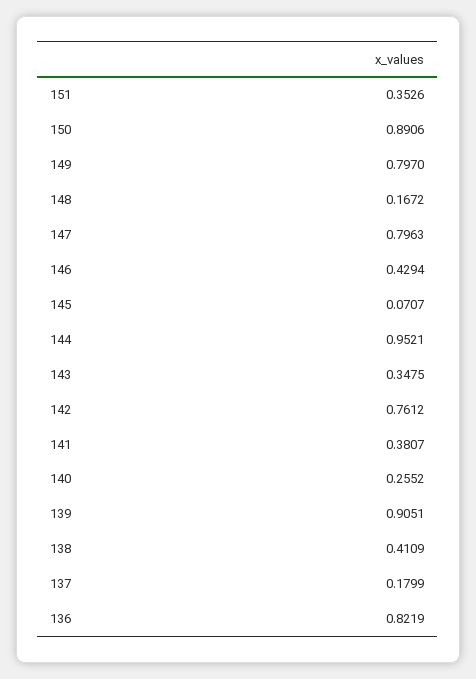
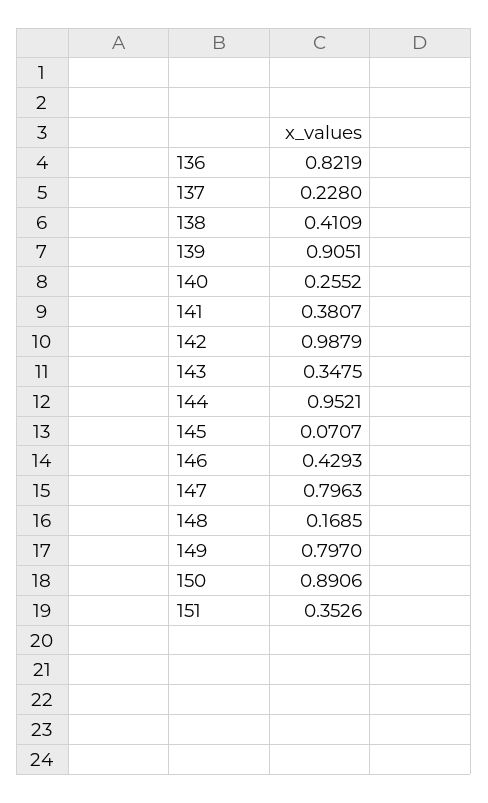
148: 0.1672 -> 0.1685
146: 0.4294 -> 0.4293
142: 0.7612 -> 0.9879
137: 0.1799 -> 0.228

